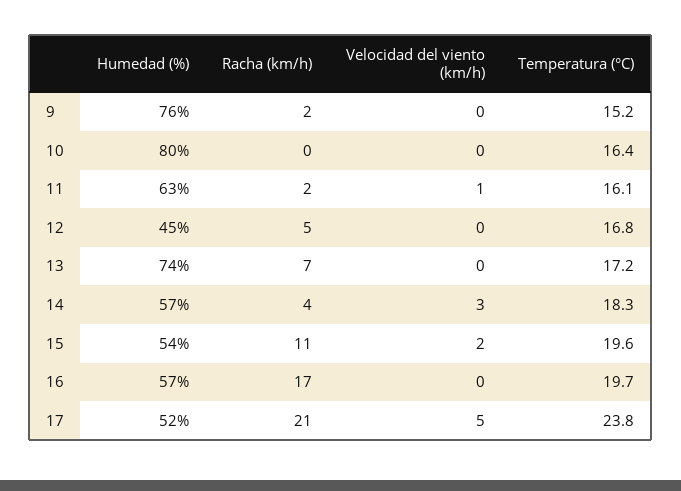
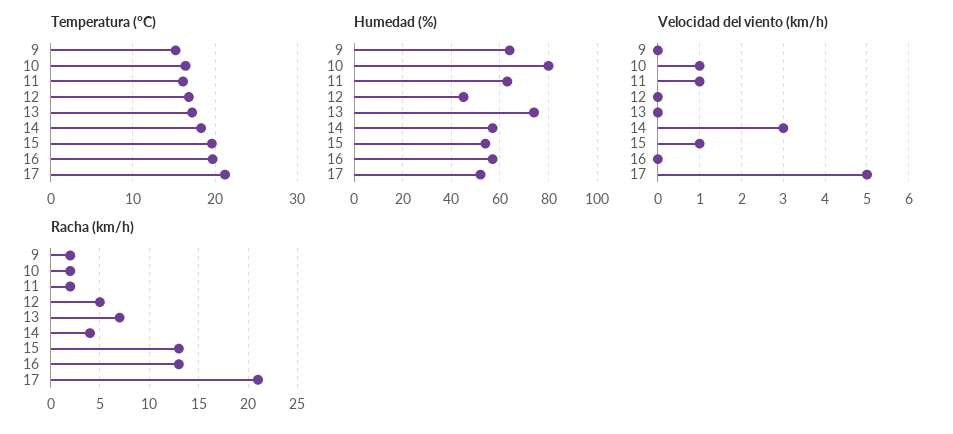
Humedad (%), 9: 76 -> 65
Racha (km/h), 10: 0 -> 2
Velocidad del viento (km/h), 10: 0 -> 1
Racha (km/h), 15: 11 -> 13
Velocidad del viento (km/h), 15: 2 -> 1
Racha (km/h), 16: 17 -> 13
Temperatura (°C), 17: 23.8 -> 21

